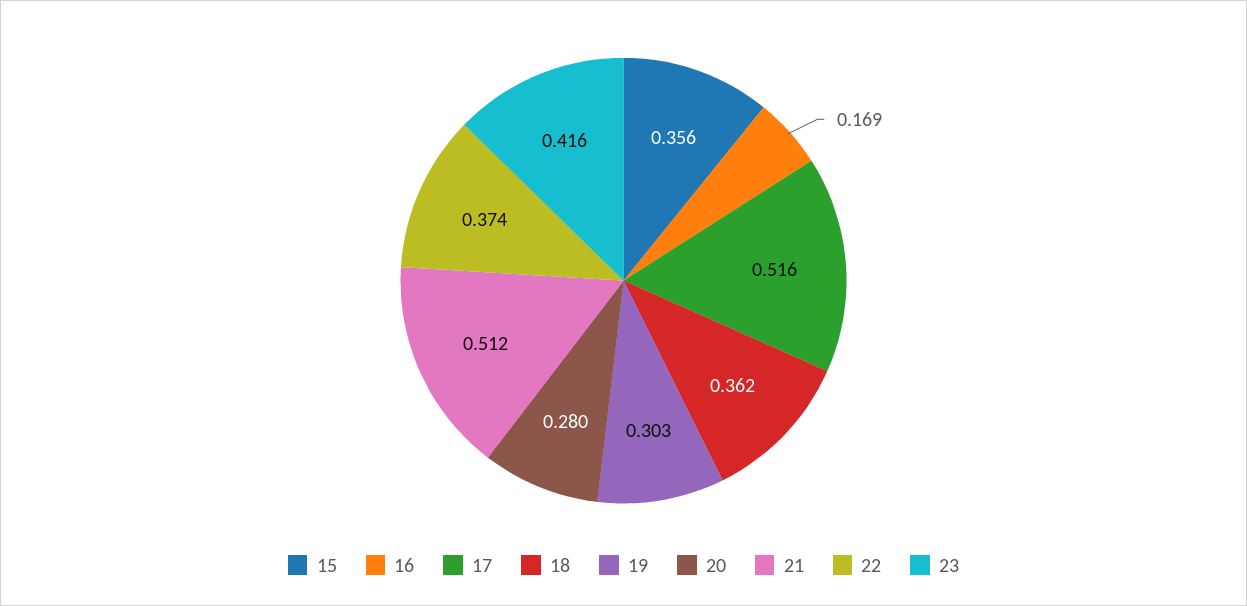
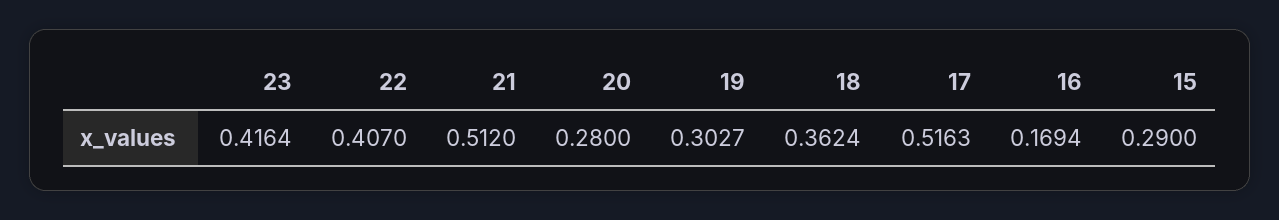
15: 0.356 -> 0.29
22: 0.374 -> 0.407

